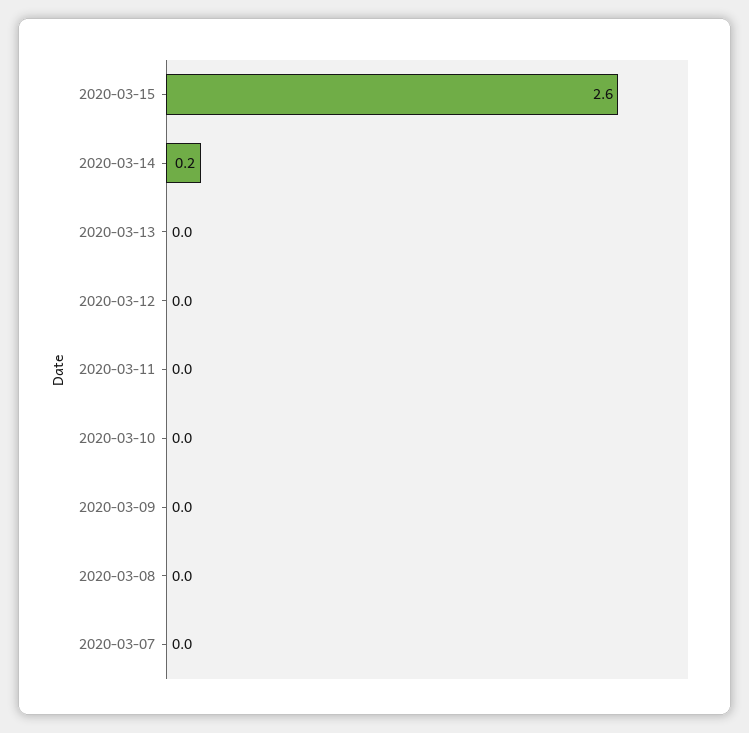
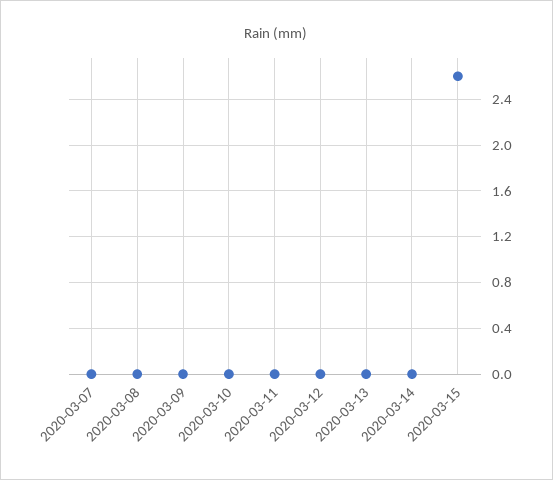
2020-03-14: 0.2 -> 0

